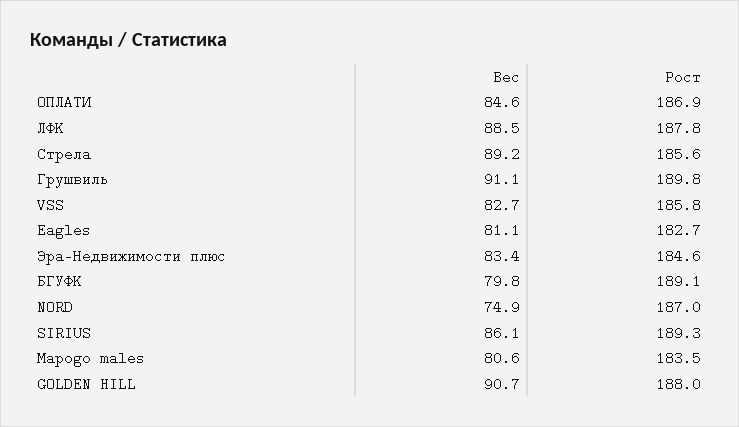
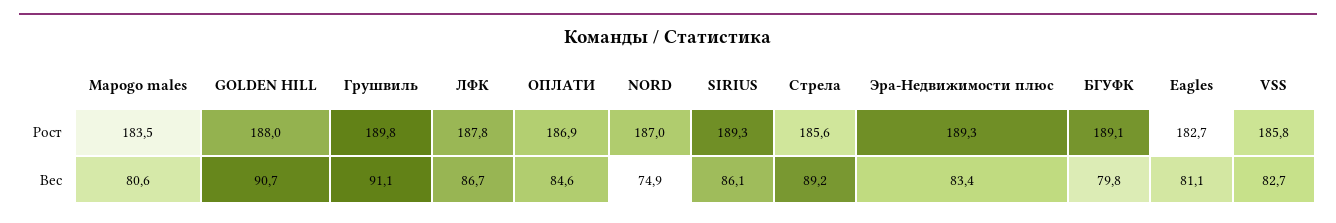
Вес, ЛФК: 88.5 -> 86.7
Рост, Эра-Недвижимости плюс: 184.6 -> 189.3

